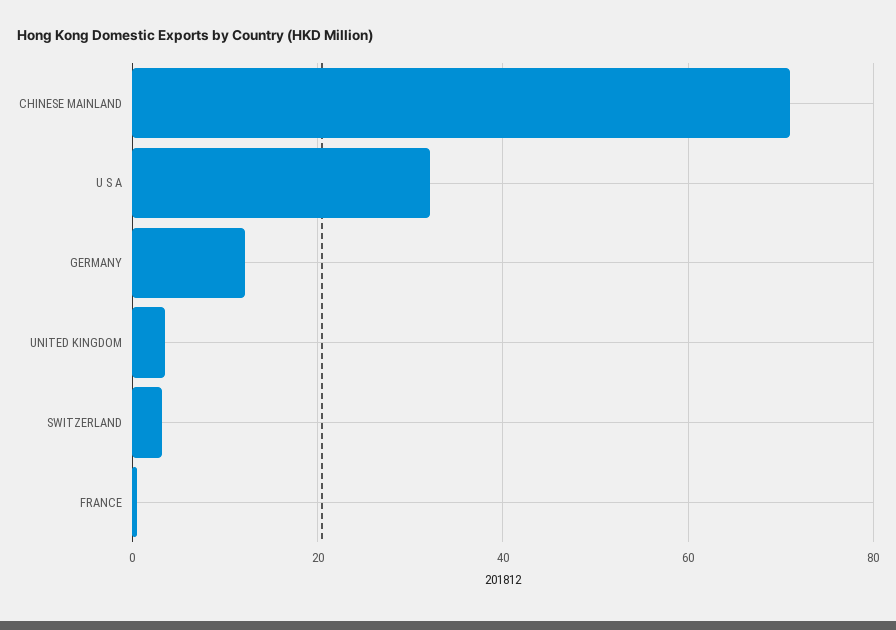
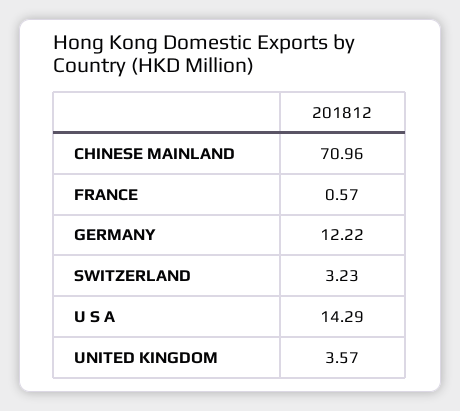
U S A: 32 -> 14.29

